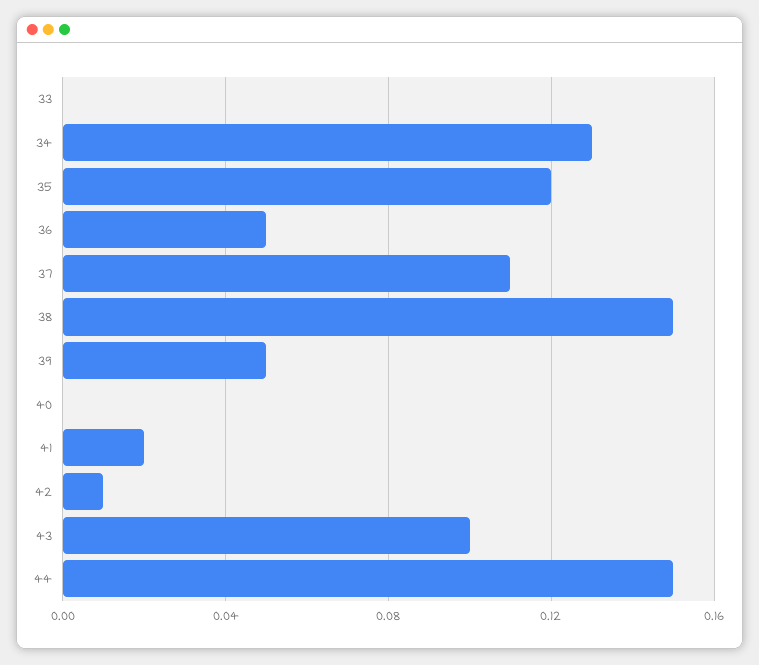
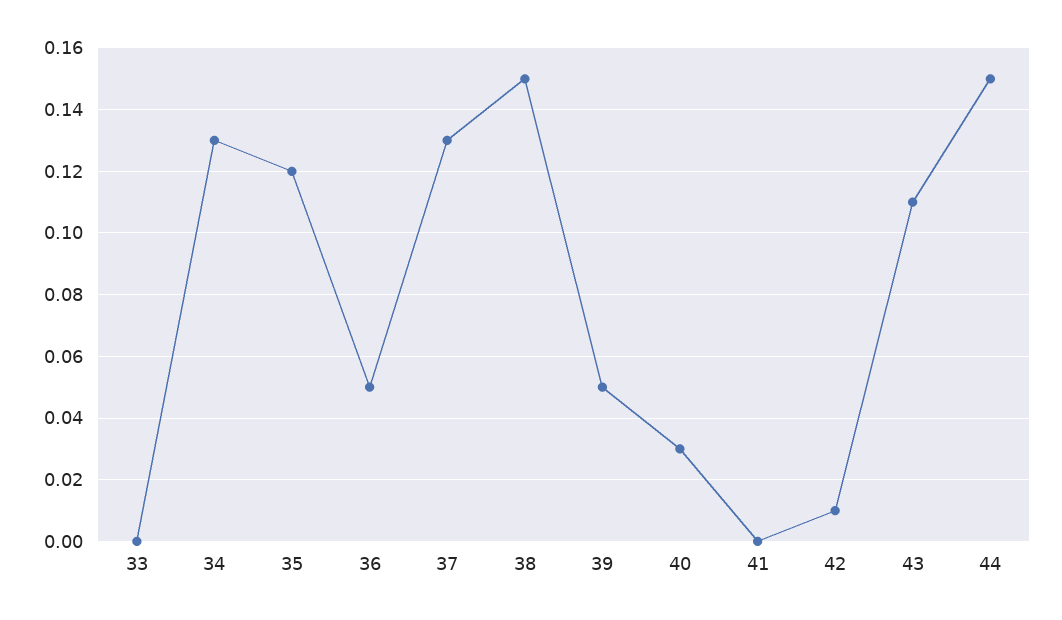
37: 0.11 -> 0.13
40: 0 -> 0.03
41: 0.02 -> 0
43: 0.1 -> 0.11

